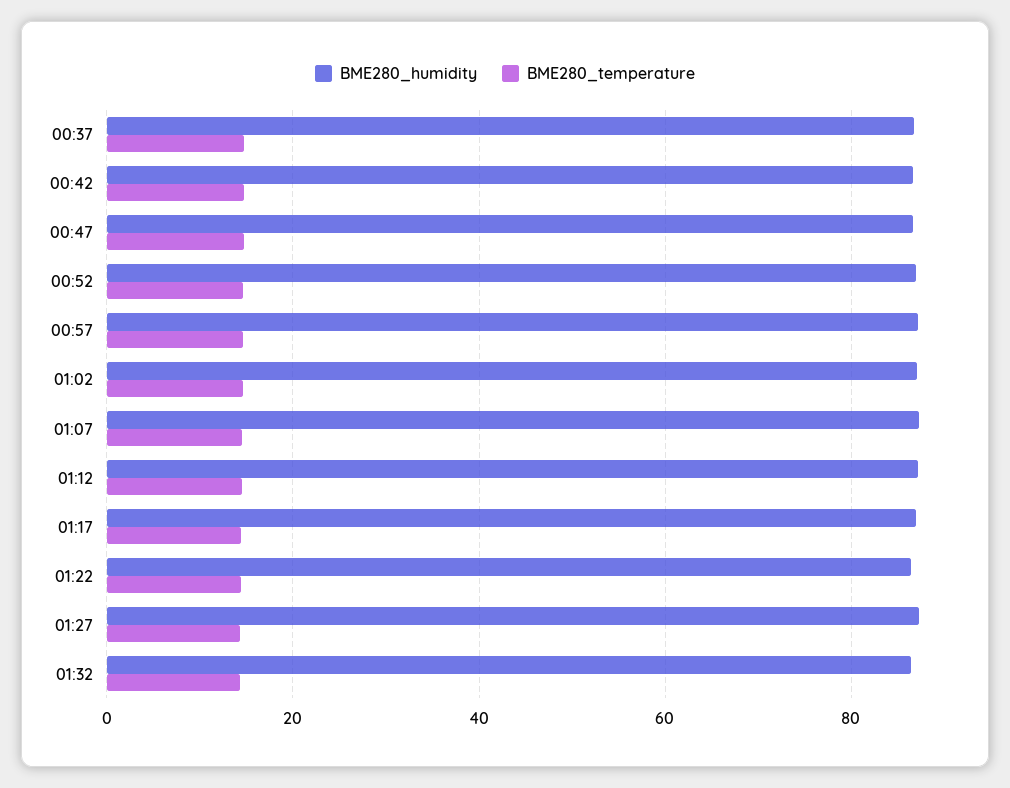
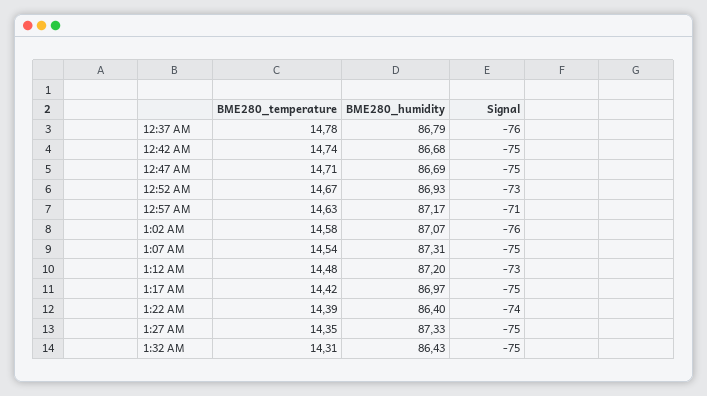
Signal, 00:37: none -> -76
Signal, 00:42: none -> -75
Signal, 00:47: none -> -75
Signal, 00:52: none -> -73
Signal, 00:57: none -> -71
Signal, 01:02: none -> -76
Signal, 01:07: none -> -75
Signal, 01:12: none -> -73
Signal, 01:17: none -> -75
Signal, 01:22: none -> -74
Signal, 01:27: none -> -75
Signal, 01:32: none -> -75

